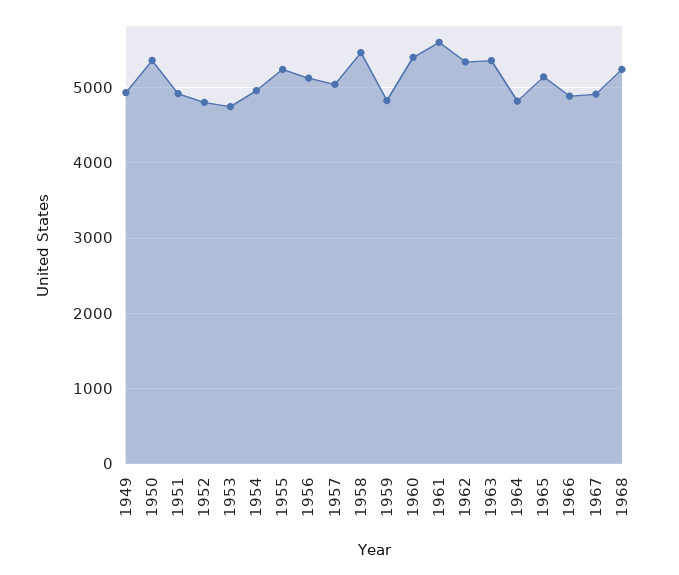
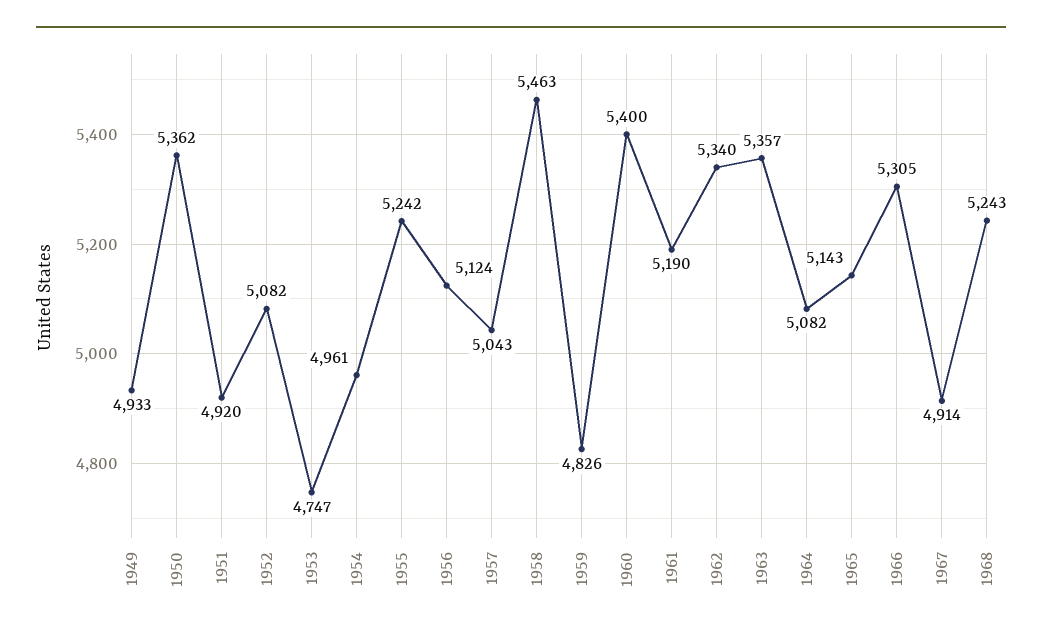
1952: 4800 -> 5082
1961: 5600 -> 5190
1964: 4800 -> 5082
1966: 4900 -> 5305

